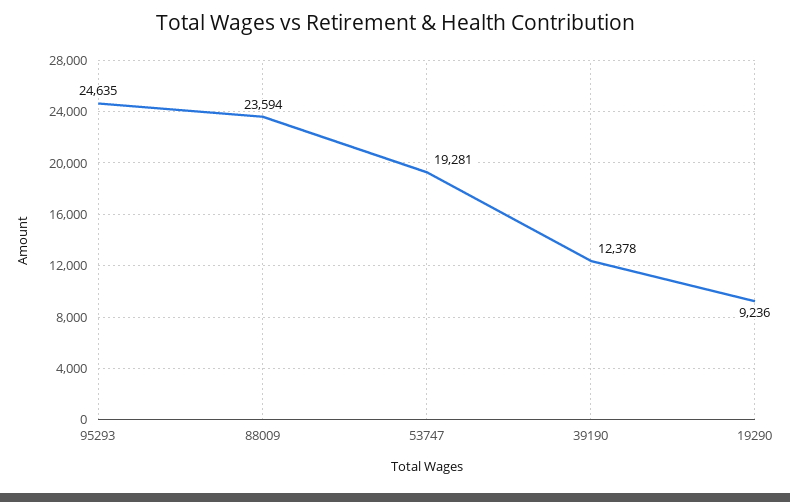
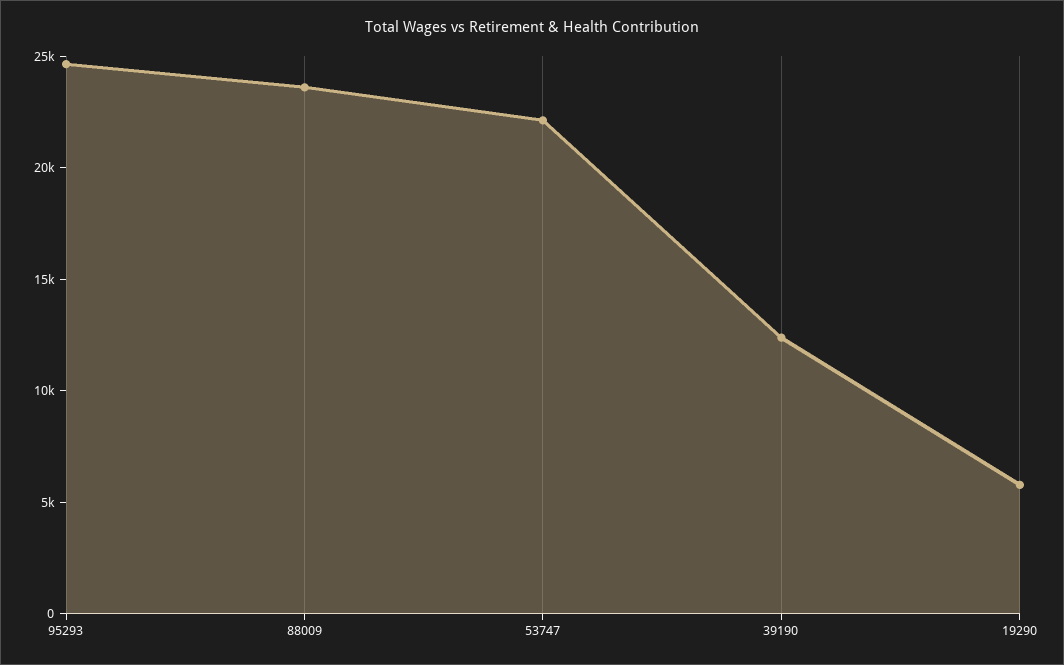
53747: 19281 -> 22000
19290: 9236 -> 6000

